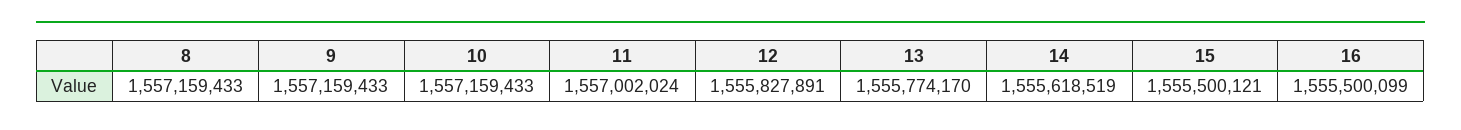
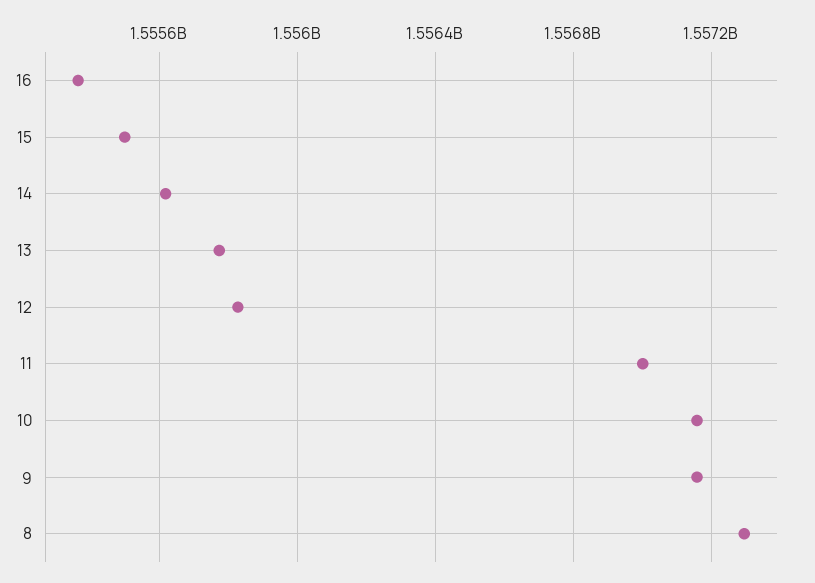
8: 1557159433 -> 1557300000
16: 1555500099 -> 1555350000

